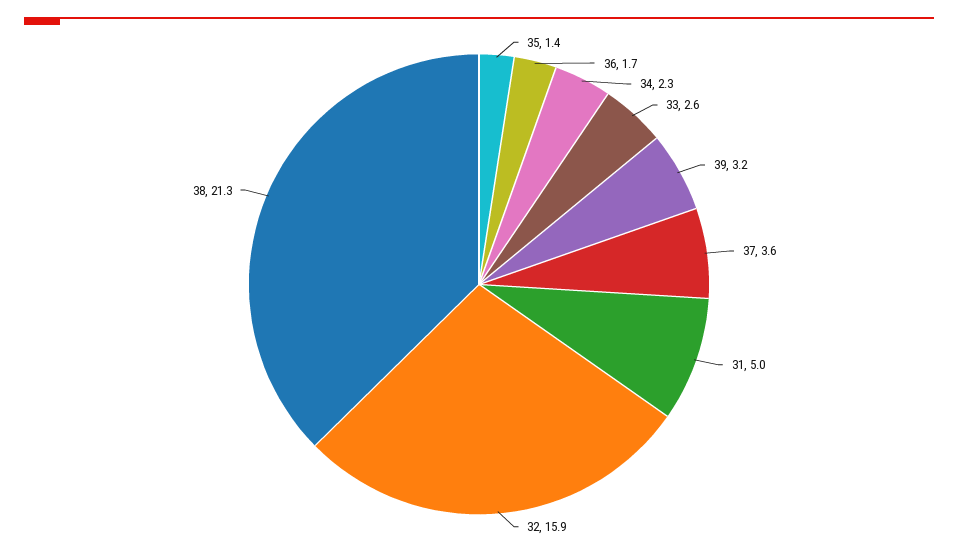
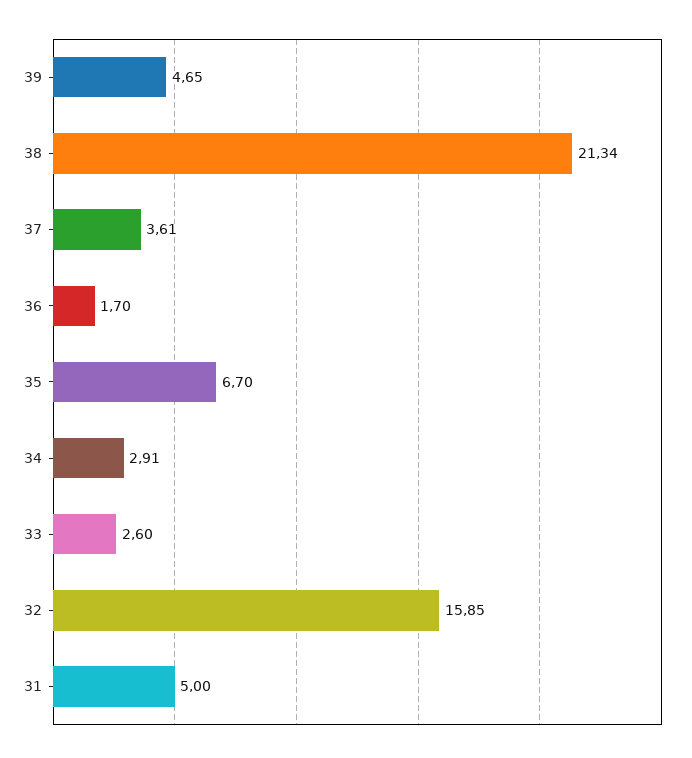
35: 1.4 -> 6.7
34: 2.3 -> 2.91
39: 3.2 -> 4.65

